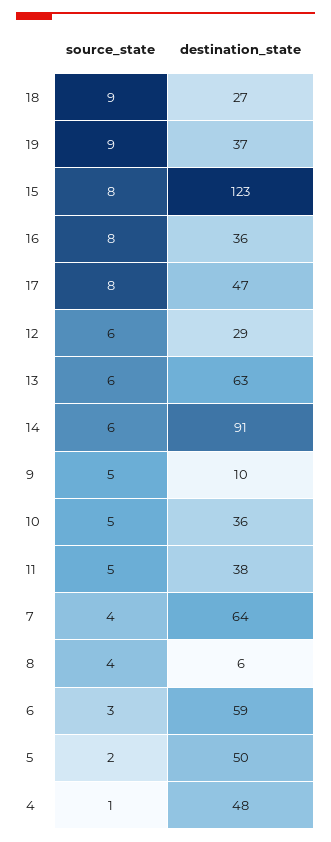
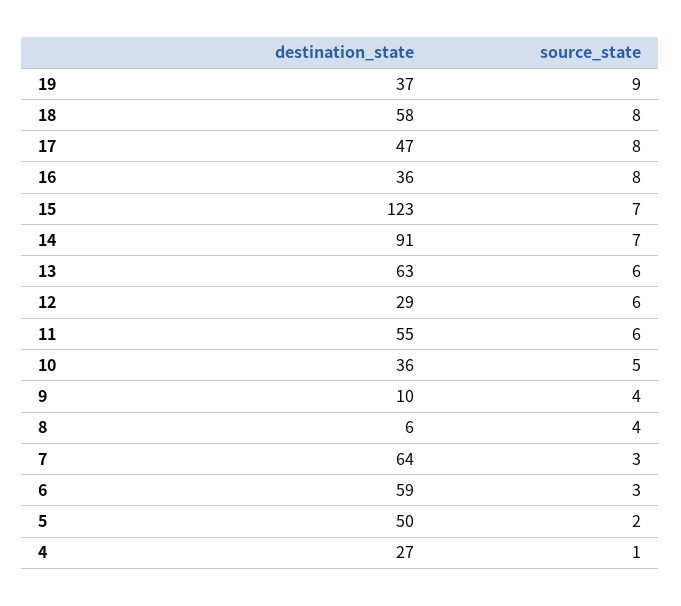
source_state, 18: 9 -> 8
destination_state, 18: 27 -> 58
source_state, 15: 8 -> 7
source_state, 14: 6 -> 7
source_state, 9: 5 -> 4
source_state, 11: 5 -> 6
destination_state, 11: 38 -> 55
source_state, 7: 4 -> 3
destination_state, 4: 48 -> 27

